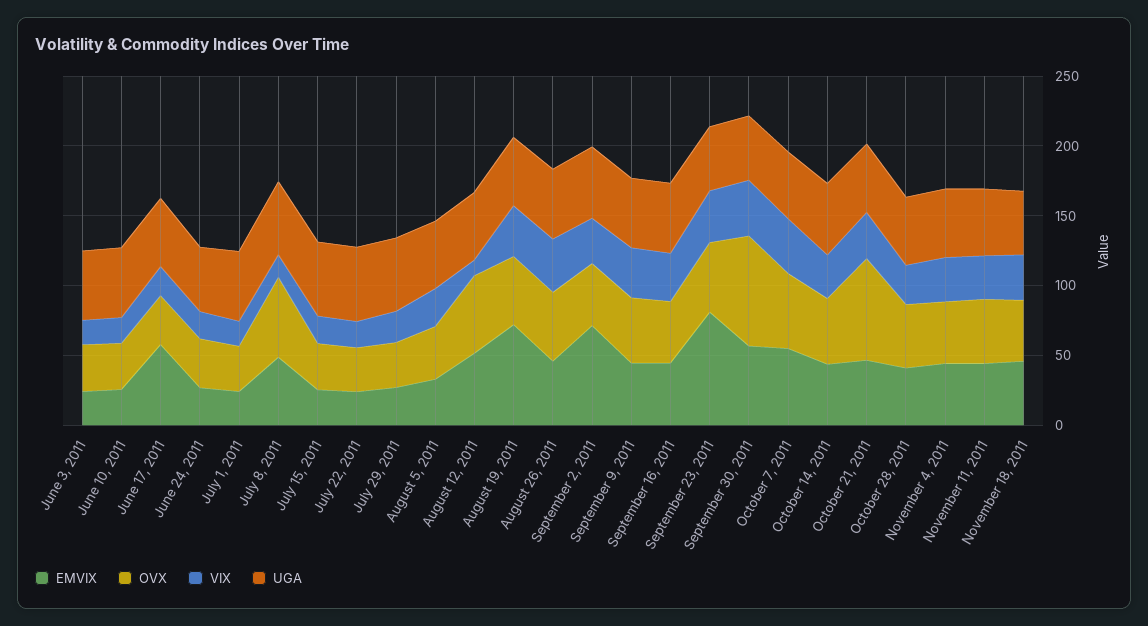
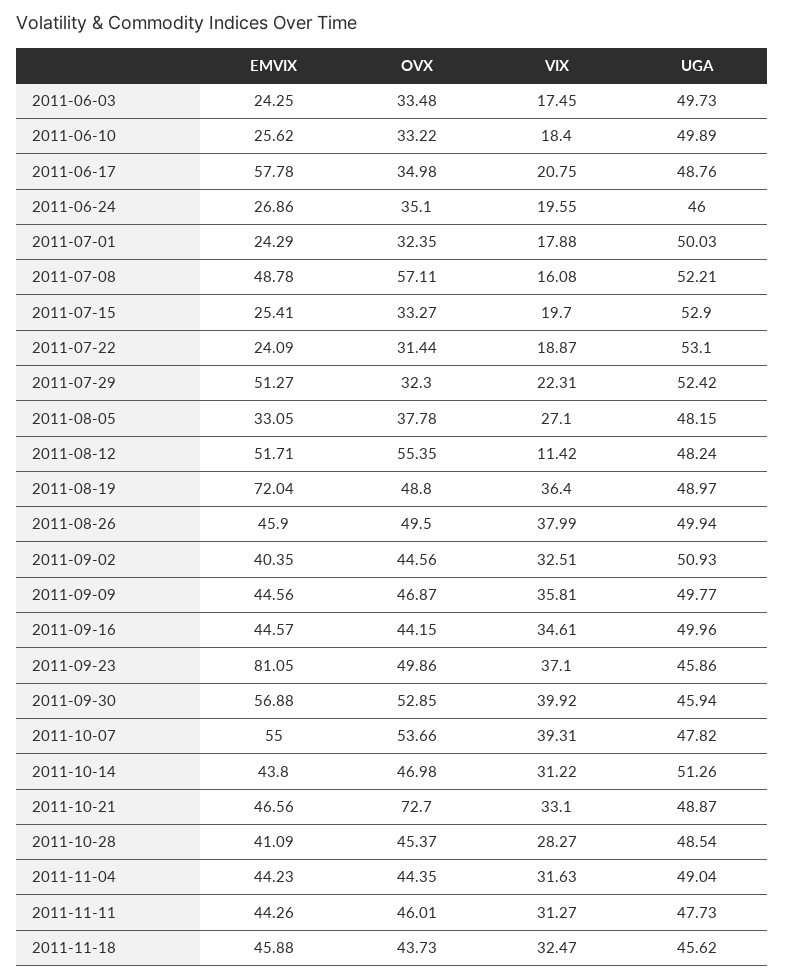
EMVIX, July 29, 2011: 30 -> 51.27
EMVIX, September 2, 2011: 70 -> 40.35
OVX, September 30, 2011: 80 -> 52.85

